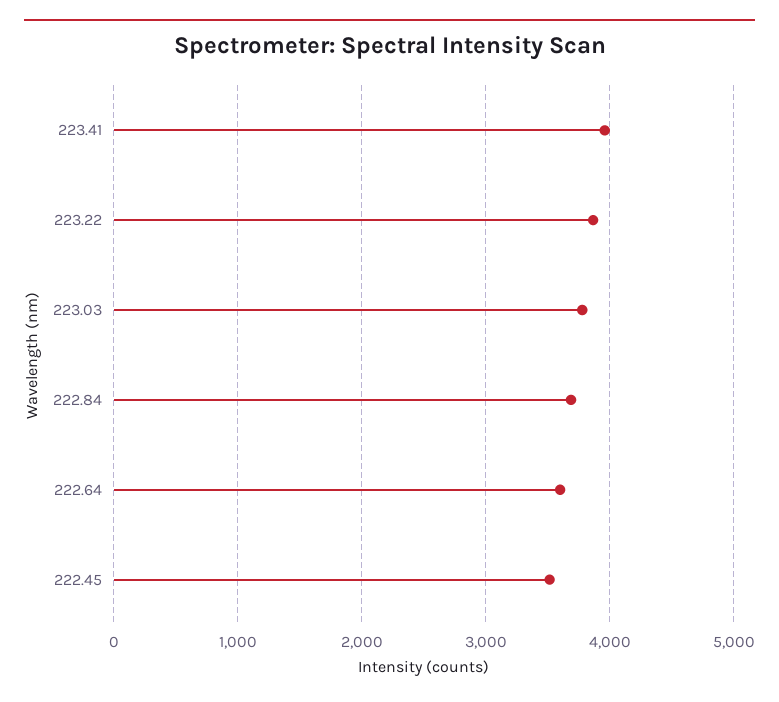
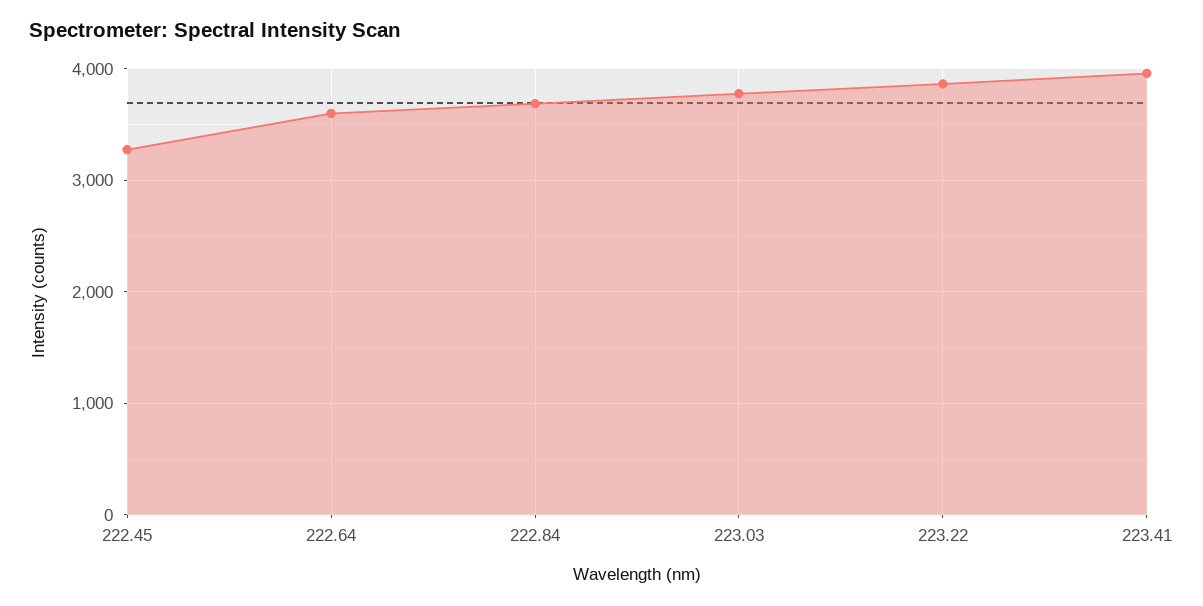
222.45: 3500 -> 3300

